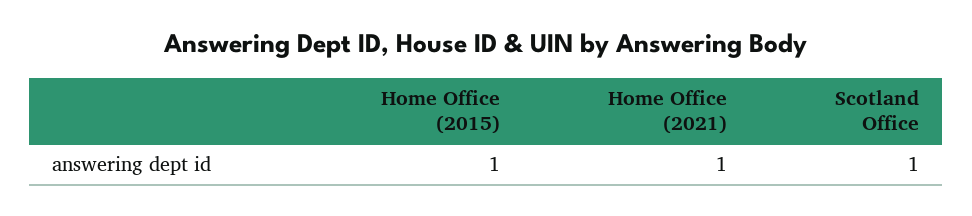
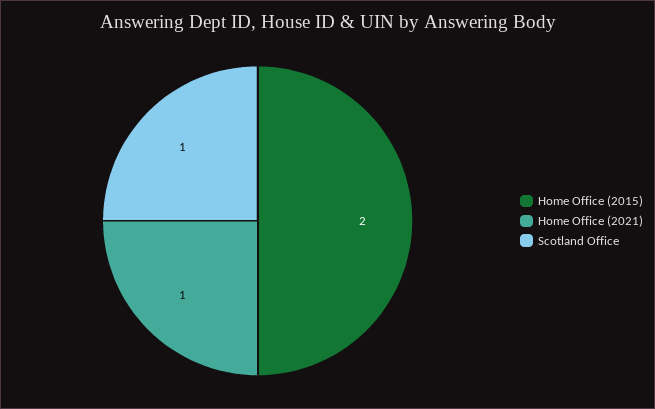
Home Office (2015): 1 -> 2

